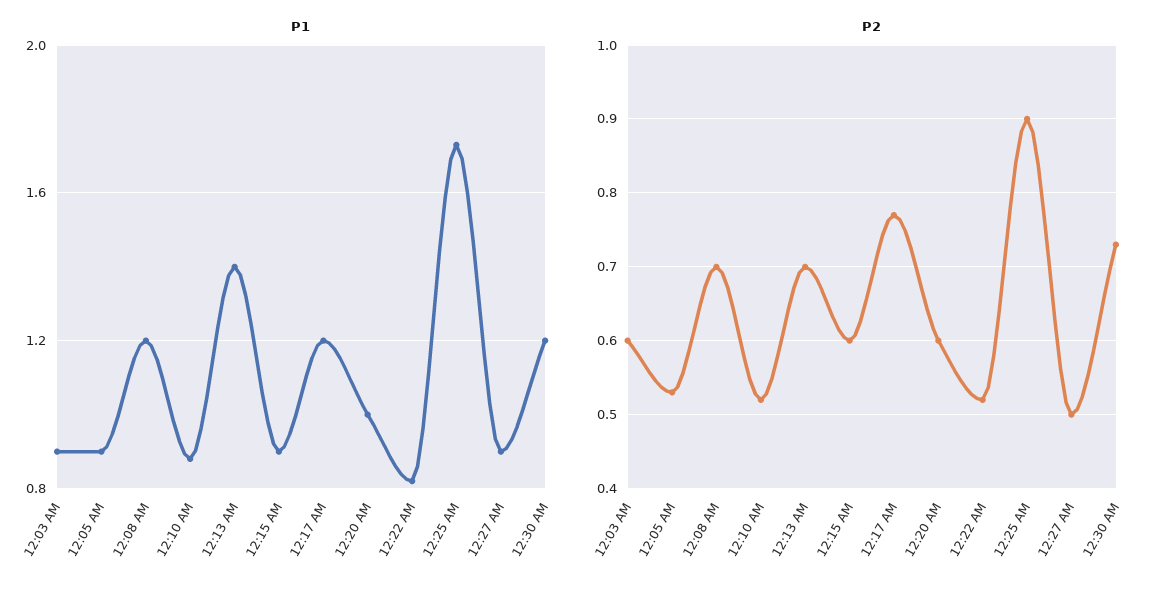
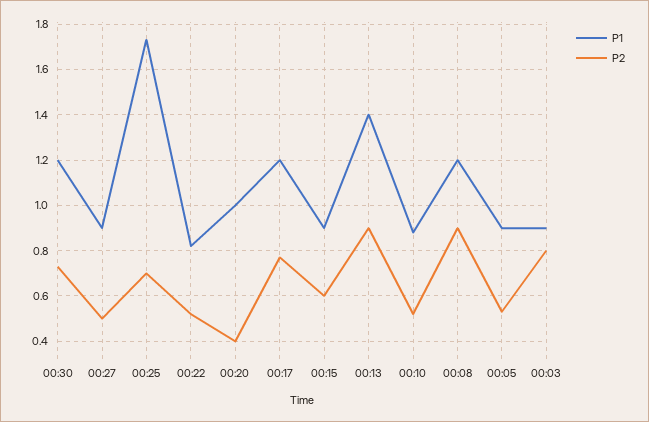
P2, 12:03 AM: 0.6 -> 0.8
P2, 12:08 AM: 0.7 -> 0.9
P2, 12:13 AM: 0.7 -> 0.9
P2, 12:20 AM: 0.6 -> 0.4
P2, 12:25 AM: 0.9 -> 0.7

